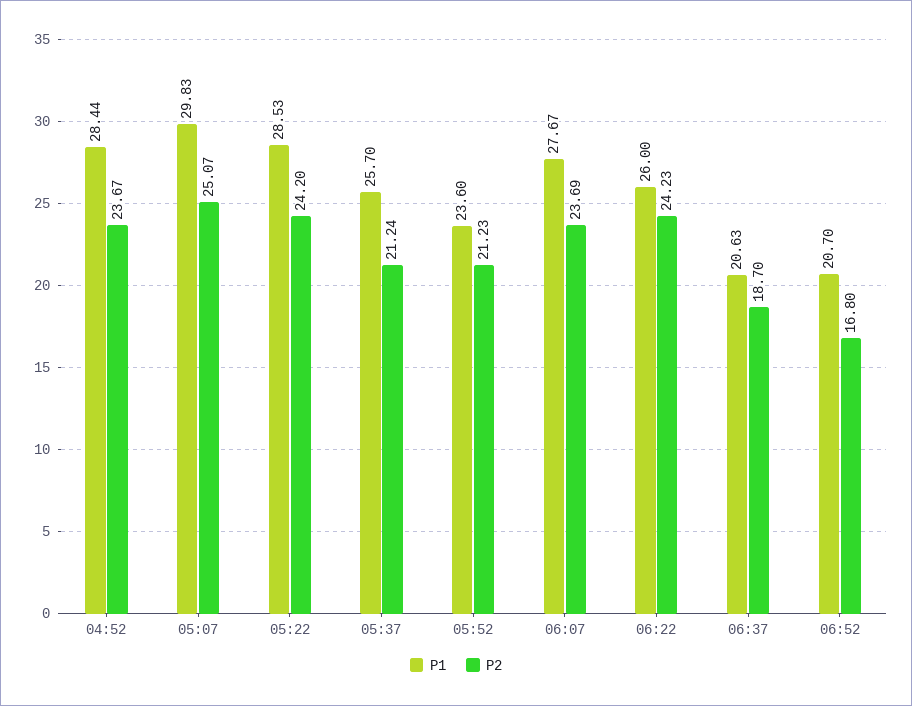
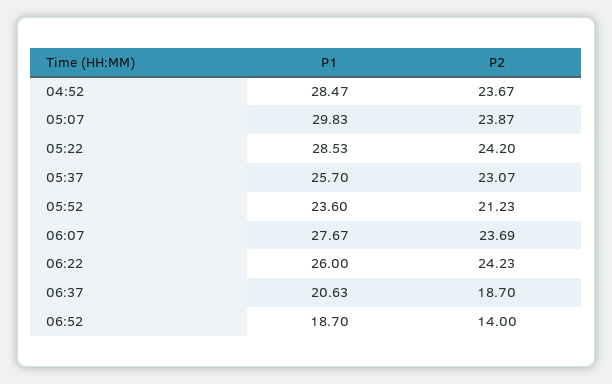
P1, 04:52: 28.44 -> 28.47
P2, 05:07: 25.07 -> 23.87
P2, 05:37: 21.24 -> 23.07
P1, 06:52: 20.7 -> 18.7
P2, 06:52: 16.8 -> 14

